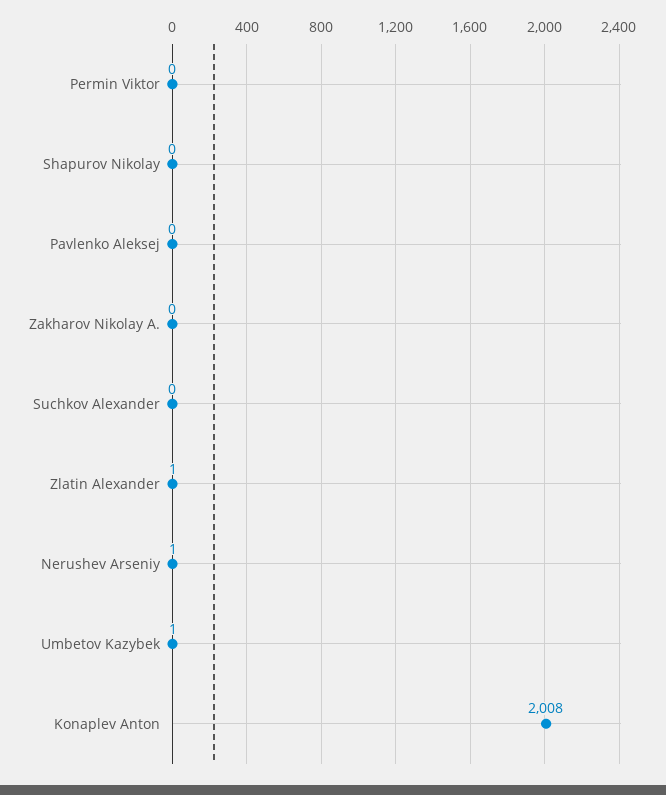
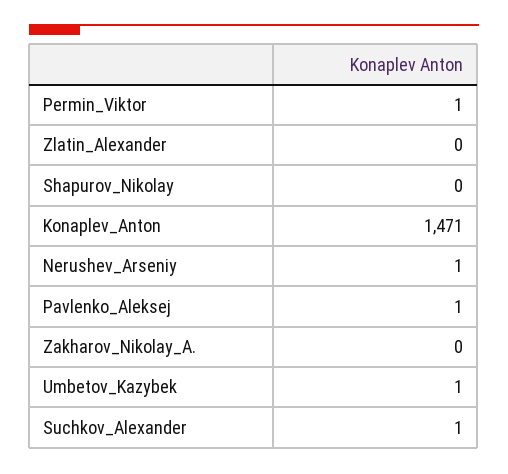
Permin Viktor: 0 -> 1
Pavlenko Aleksej: 0 -> 1
Suchkov Alexander: 0 -> 1
Zlatin Alexander: 1 -> 0
Konaplev Anton: 2008 -> 1471

